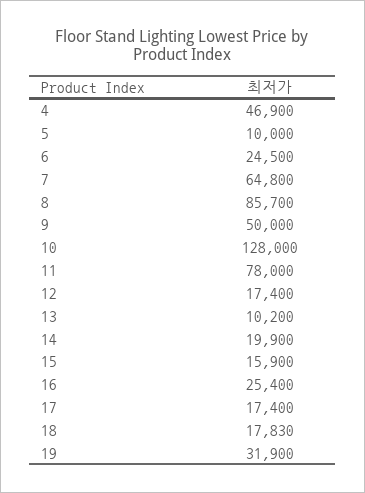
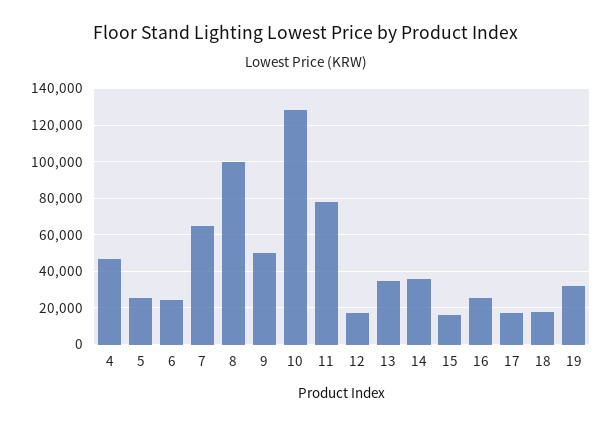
5: 10000 -> 25000
8: 85700 -> 100000
13: 10200 -> 35000
14: 19900 -> 35000

